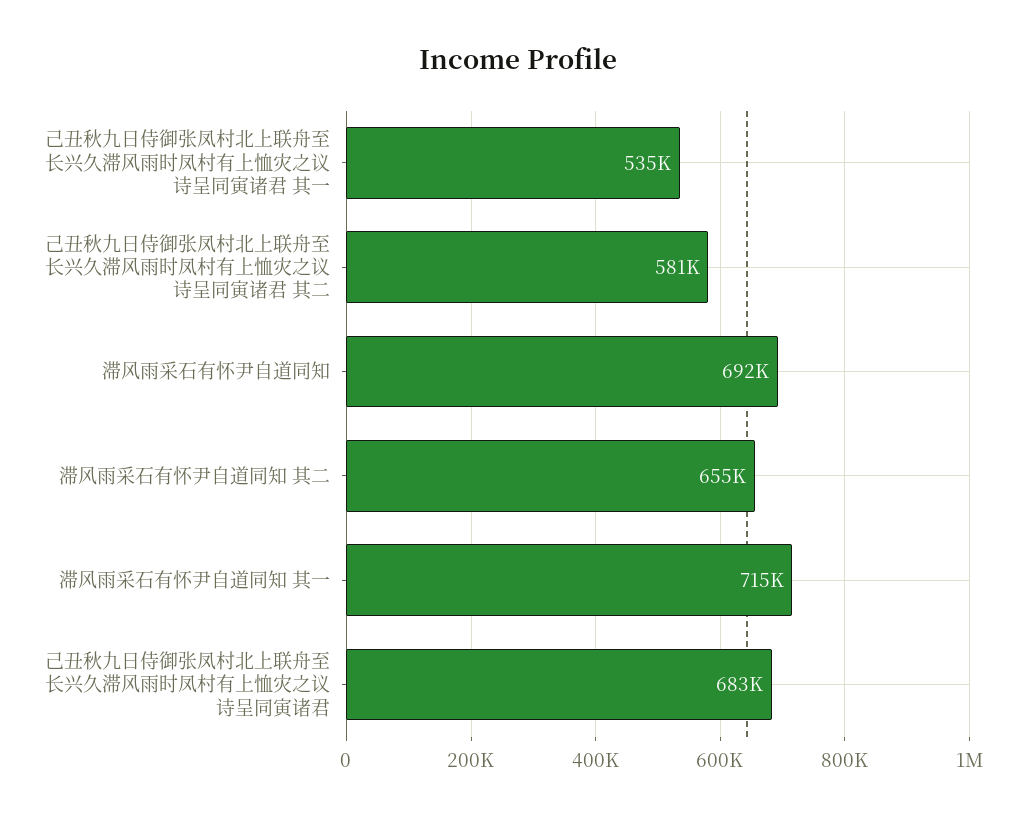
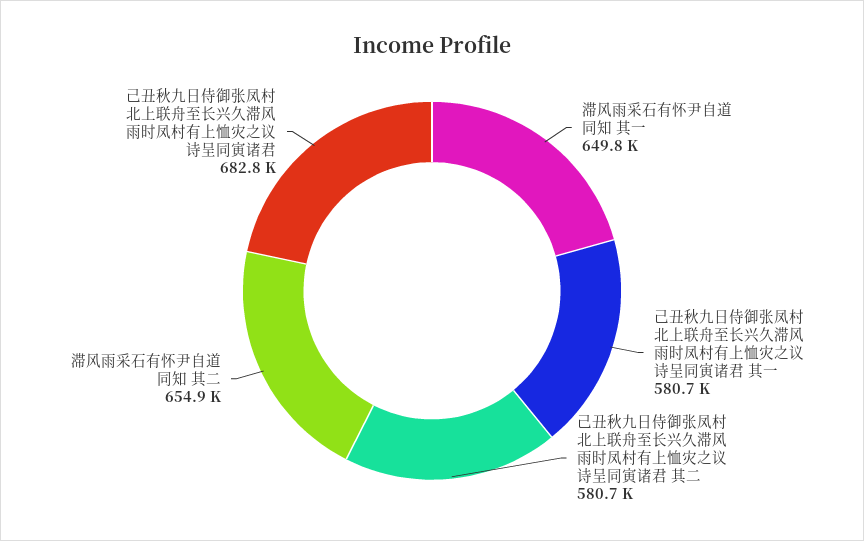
己丑秋九日侍御张凤村北上联舟至长兴久滞风雨时凤村有上恤灾之议诗呈同寅诸君 其一: 535000 -> 580700
滞风雨采石有怀尹自道同知: 692000 -> none
滞风雨采石有怀尹自道同知 其一: 715000 -> 649800

